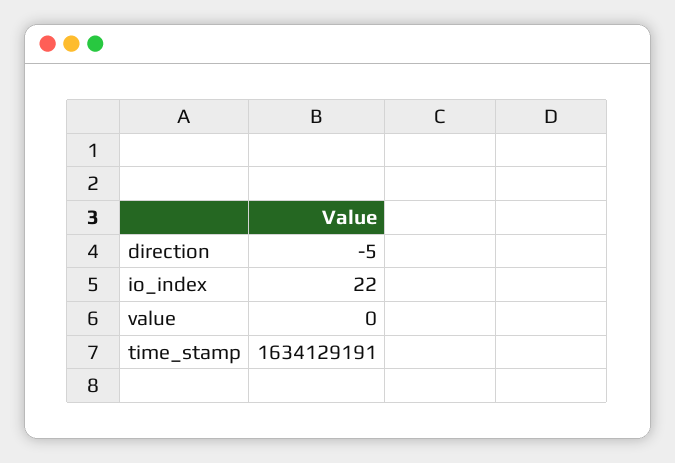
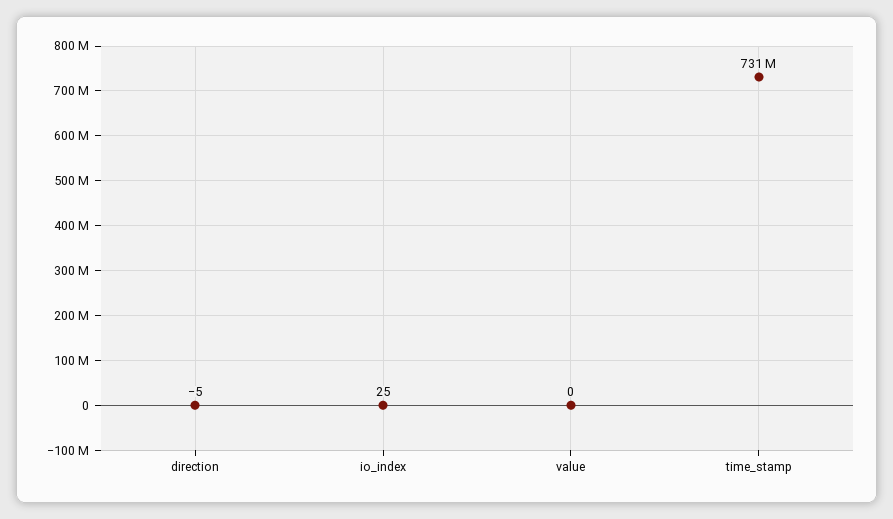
io_index: 22 -> 25
time_stamp: 1634129191 -> 731000000

